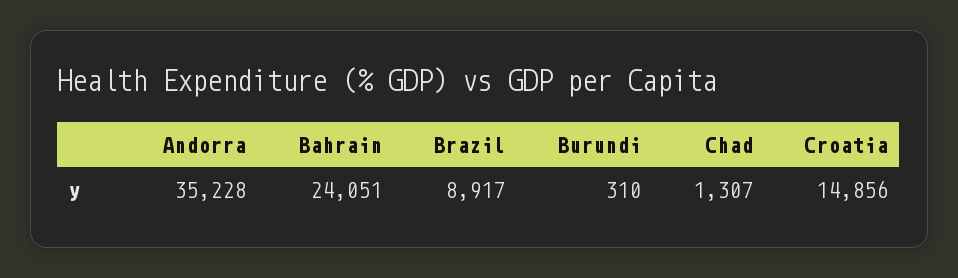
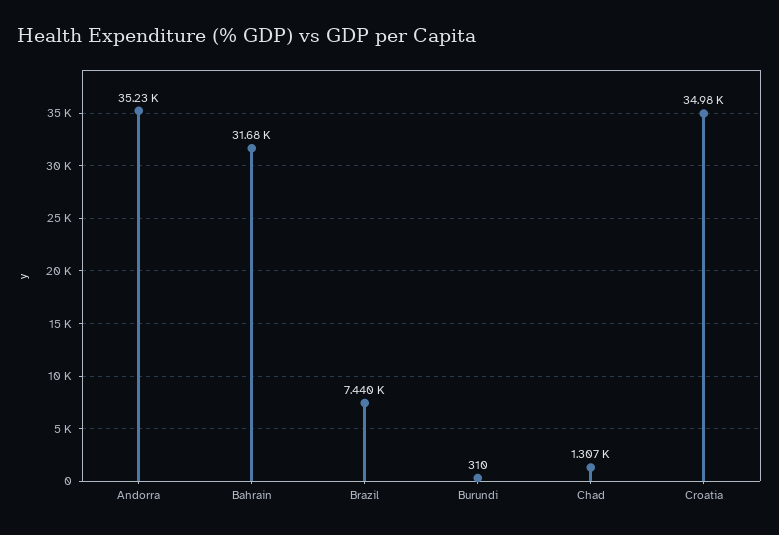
Bahrain: 24051 -> 31680
Brazil: 8917 -> 7440
Croatia: 14856 -> 34980

